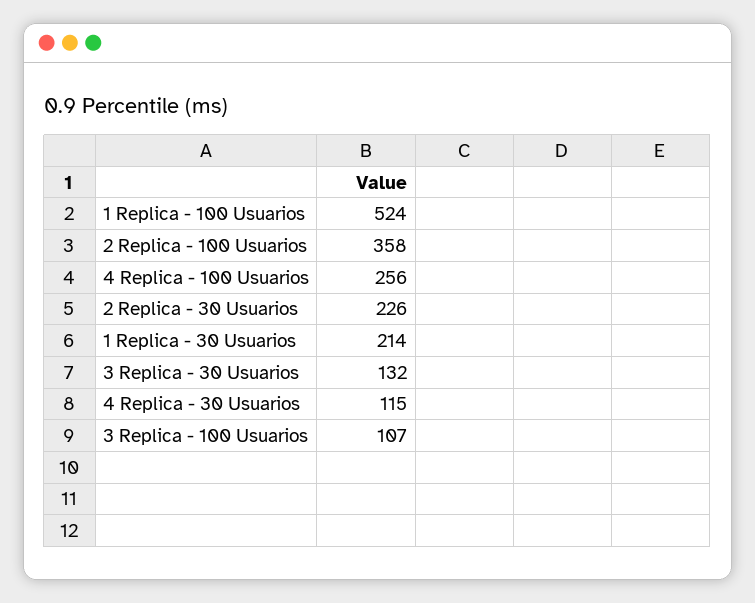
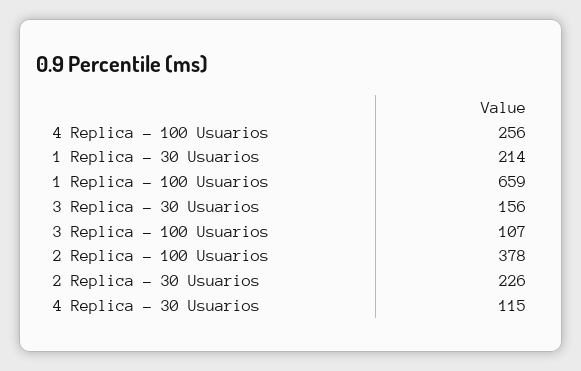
1 Replica - 100 Usuarios: 524 -> 659
2 Replica - 100 Usuarios: 358 -> 378
3 Replica - 30 Usuarios: 132 -> 156

